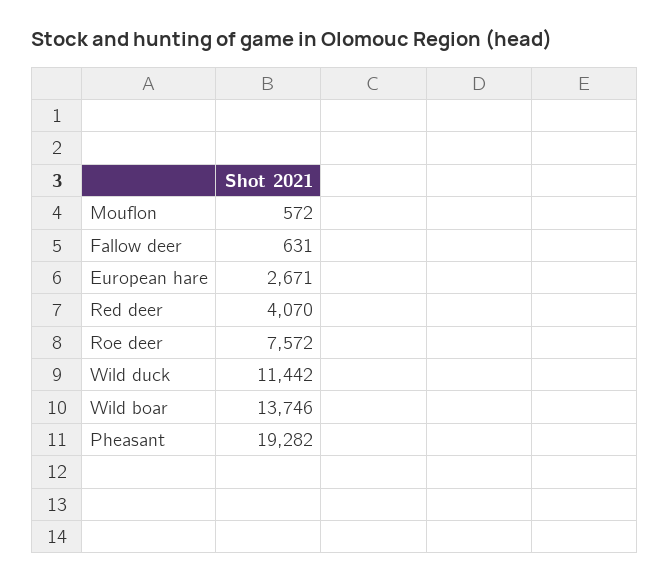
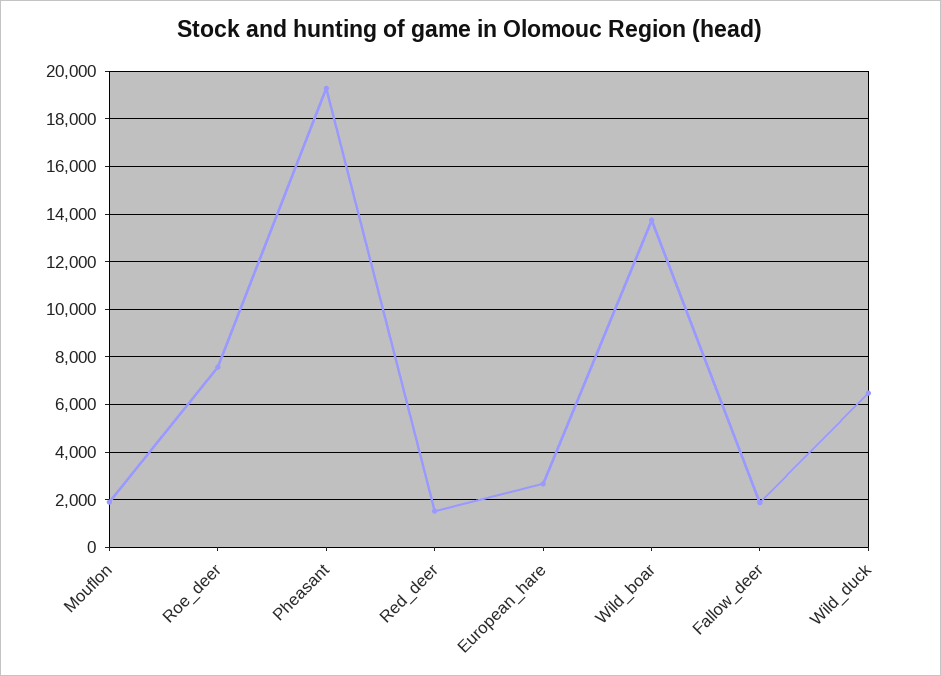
Mouflon: 572 -> 2000
Fallow deer: 631 -> 2000
Red deer: 4070 -> 1500
Wild duck: 11442 -> 6500

